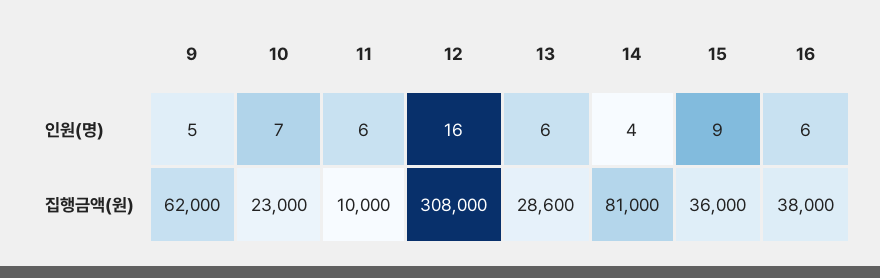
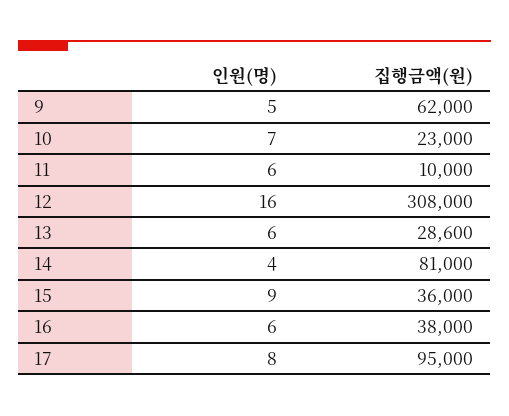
17, 인원(명): none -> 8
17, 집행금액(원): none -> 95000

